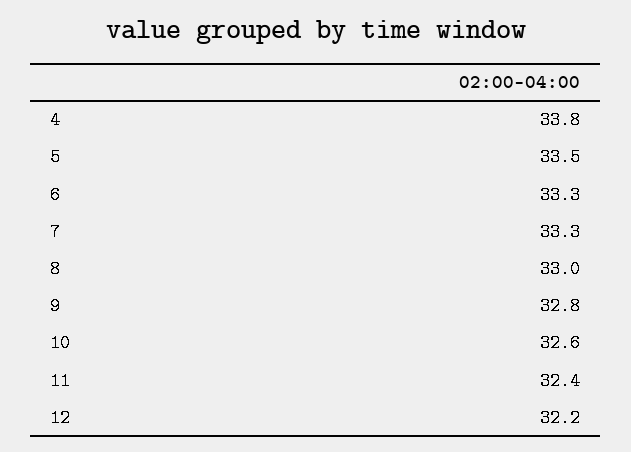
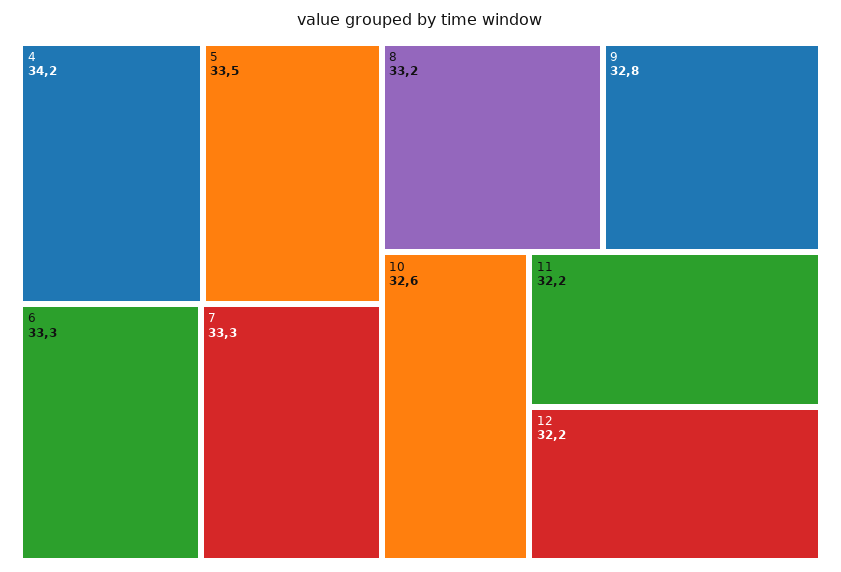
4: 33.8 -> 34.2
8: 33 -> 33.2
11: 32.4 -> 32.2

